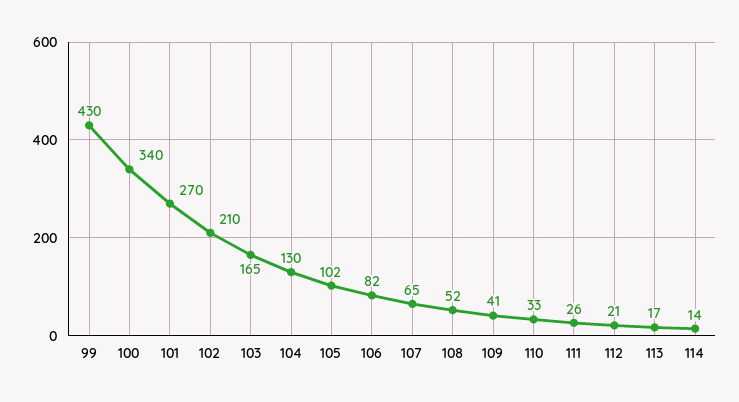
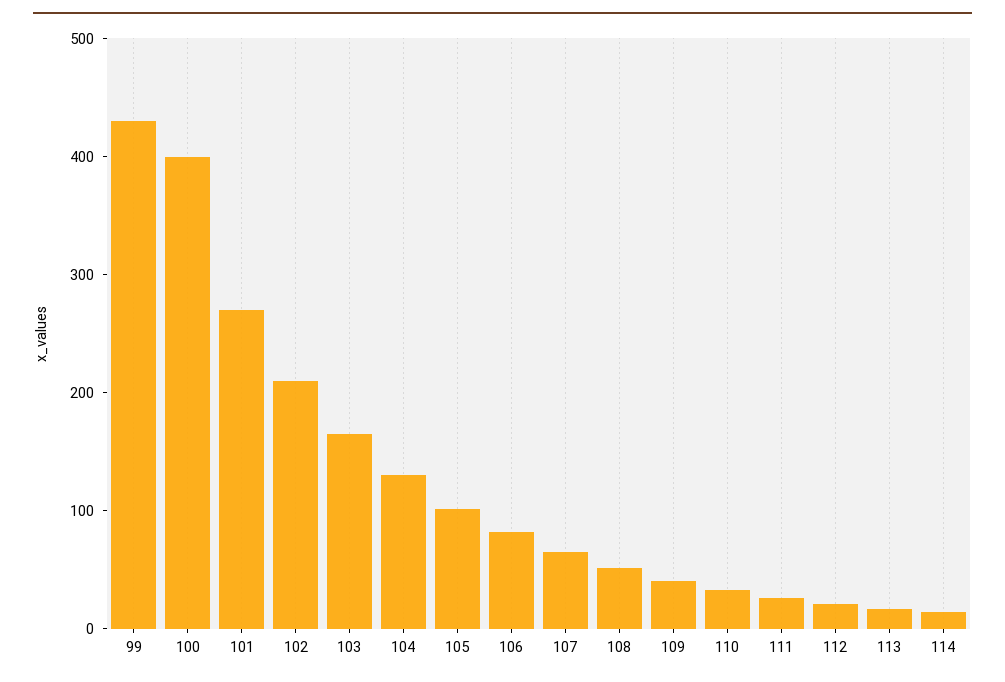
100: 340 -> 400

